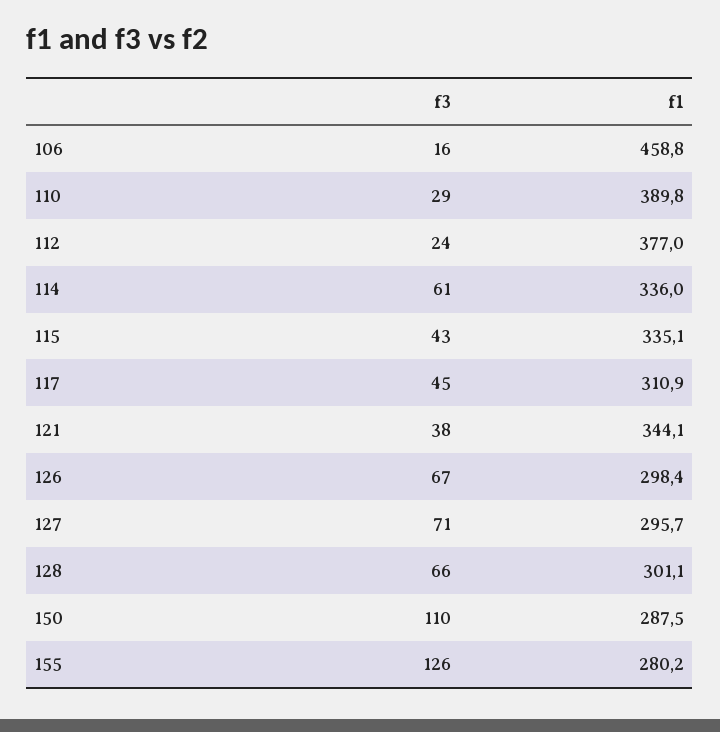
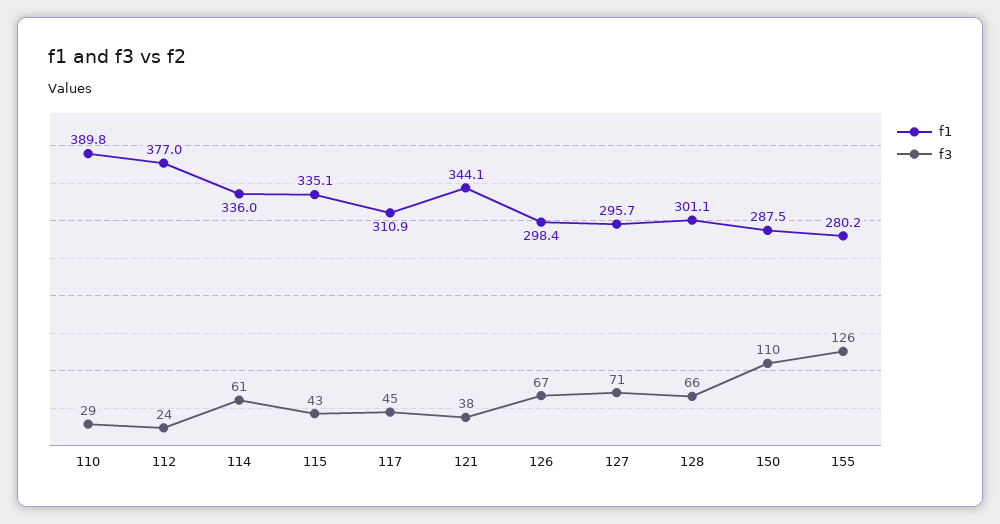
f3, 106: 16 -> none
f1, 106: 458.8 -> none

